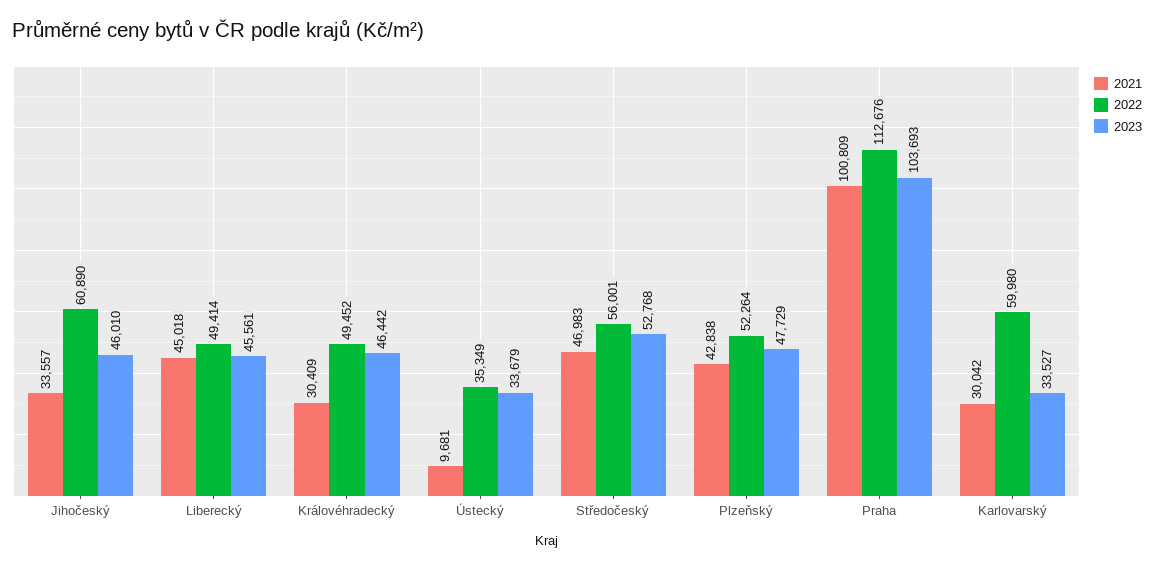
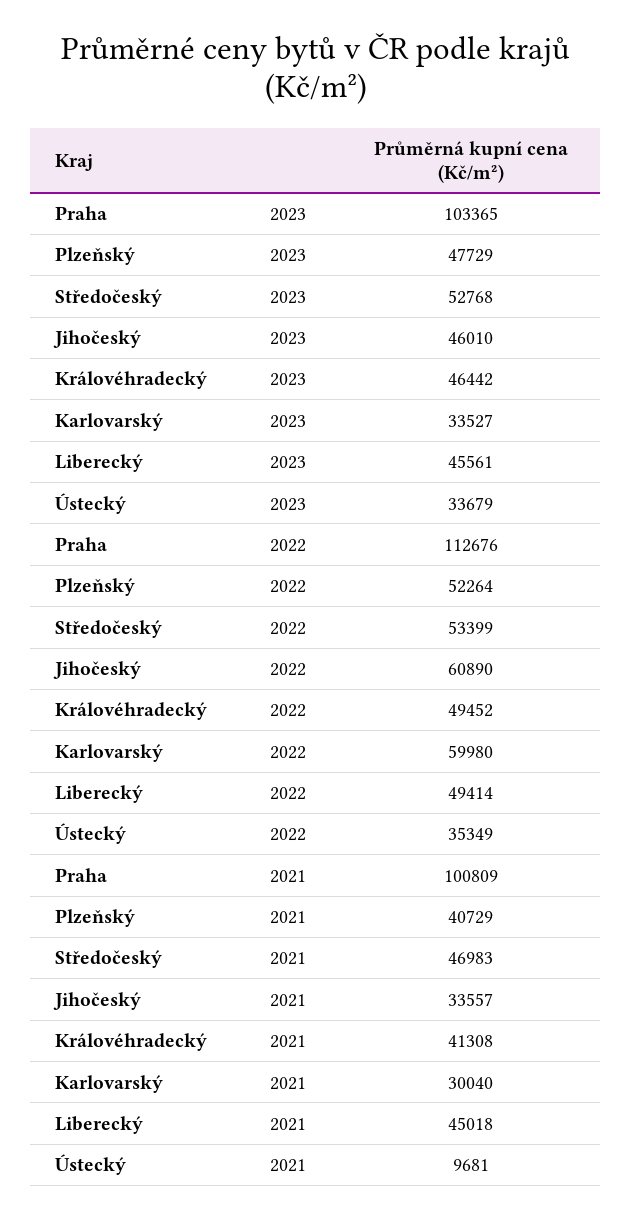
2021, Královéhradecký: 30409 -> 41308
2022, Středočeský: 56001 -> 53399
2021, Plzeňský: 42838 -> 40729
2023, Praha: 103693 -> 103365
2021, Karlovarský: 30042 -> 30040

